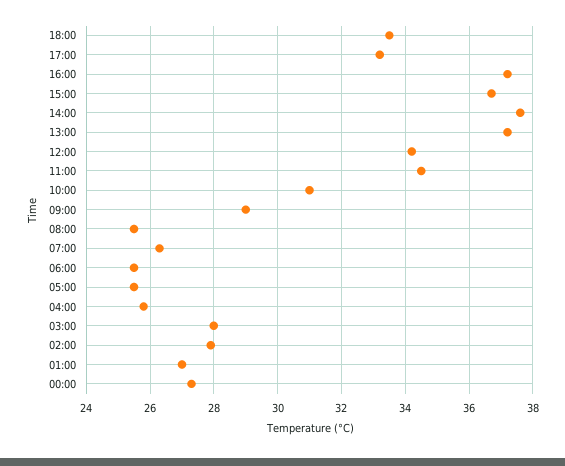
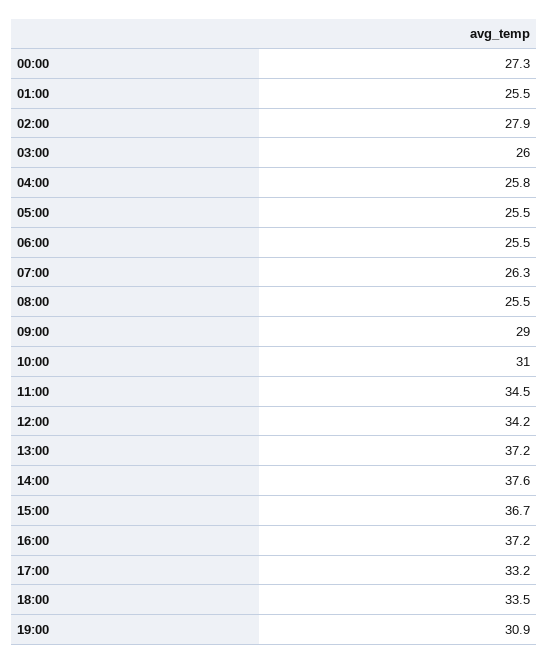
03:00: 28 -> 26
01:00: 27 -> 25.5
19:00: none -> 30.9

